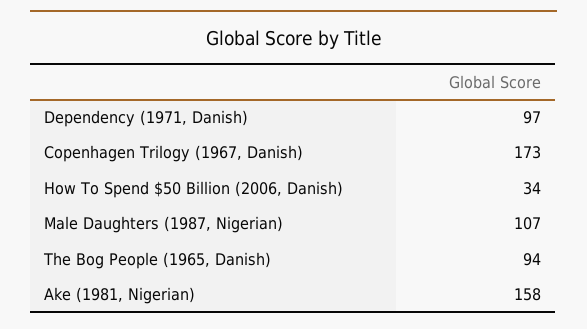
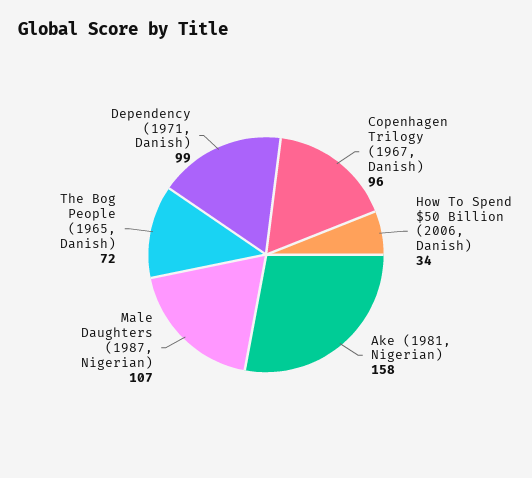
Dependency (1971, Danish): 97 -> 99
Copenhagen Trilogy (1967, Danish): 173 -> 96
The Bog People (1965, Danish): 94 -> 72

